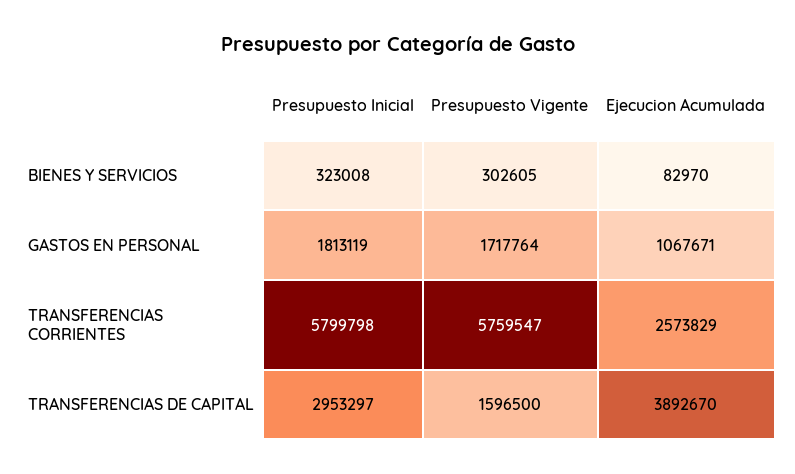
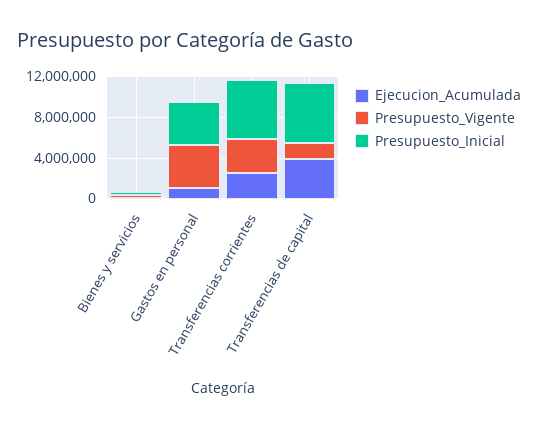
Presupuesto Inicial, GASTOS EN PERSONAL: 1813119 -> 4000000
Presupuesto Vigente, GASTOS EN PERSONAL: 1717764 -> 4000000
Presupuesto Vigente, TRANSFERENCIAS CORRIENTES: 5759547 -> 3000000
Presupuesto Inicial, TRANSFERENCIAS DE CAPITAL: 2953297 -> 6000000

